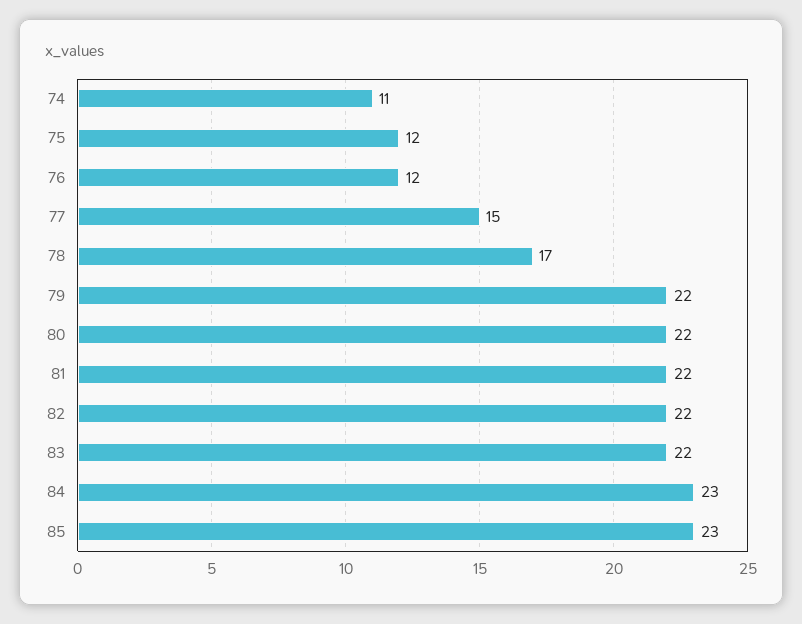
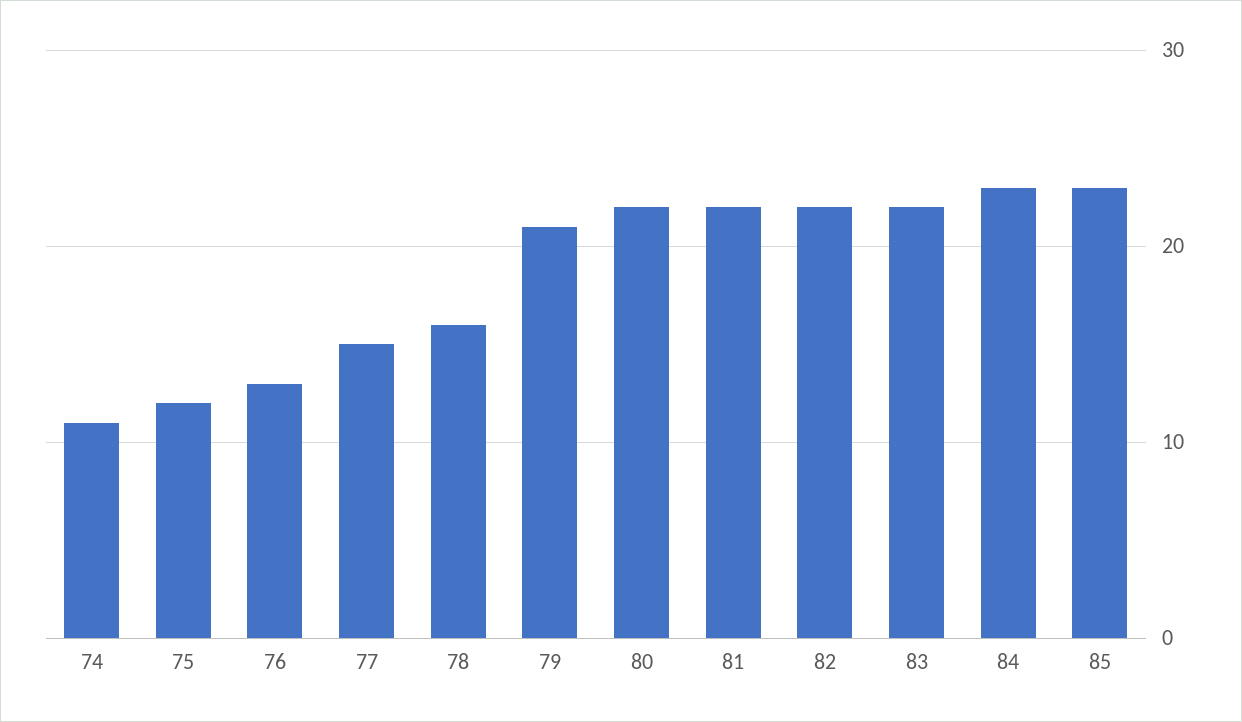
76: 12 -> 13
78: 17 -> 16
79: 22 -> 21

